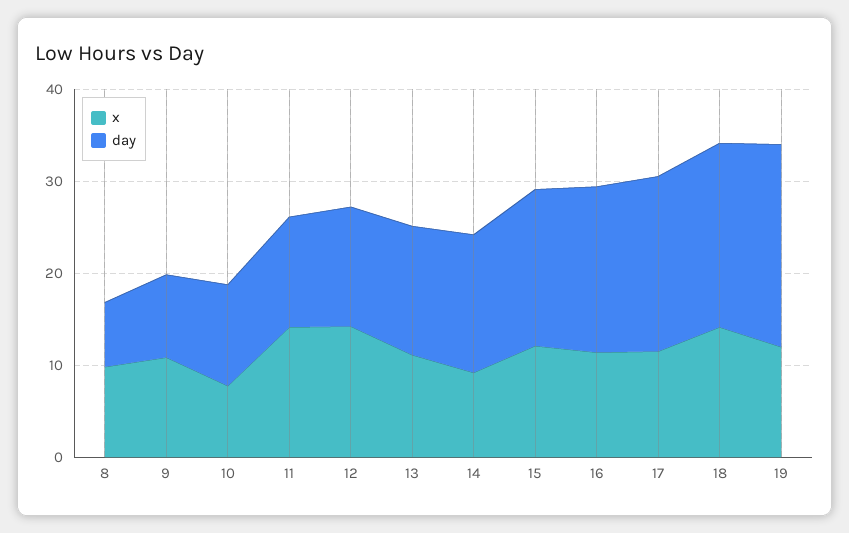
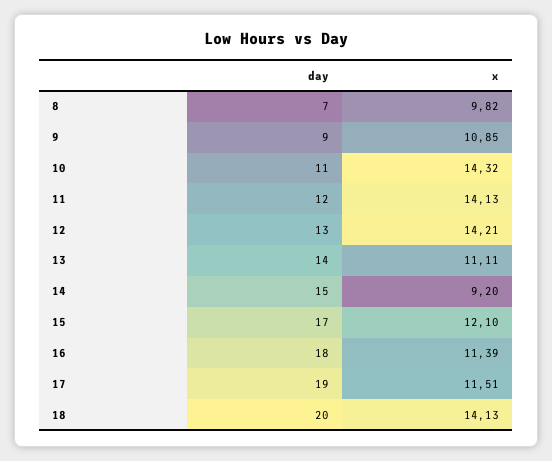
x, 10: 8 -> 14.32
x, 19: 12 -> none
day, 19: 22 -> none

